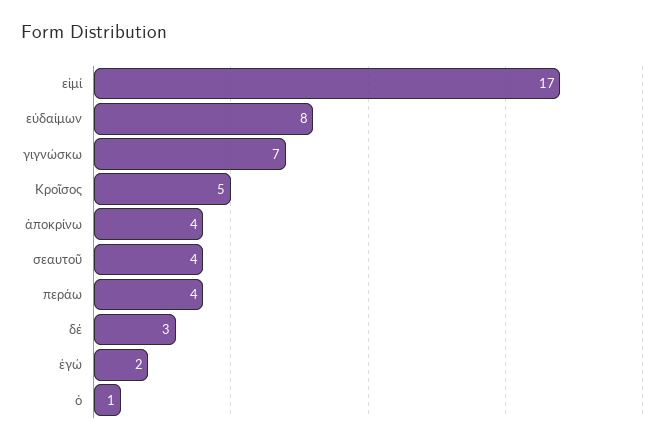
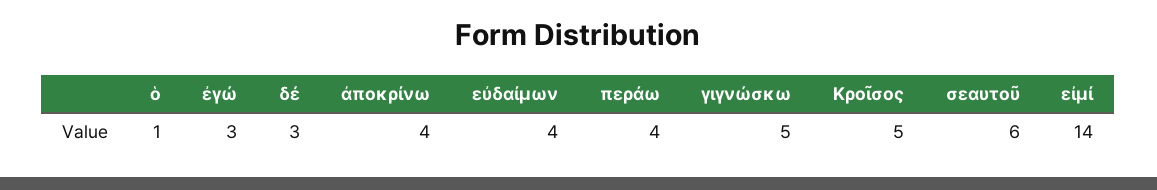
εἰμί: 17 -> 14
εὐδαίμων: 8 -> 4
γιγνώσκω: 7 -> 5
σεαυτοῦ: 4 -> 6
ἐγώ: 2 -> 3

